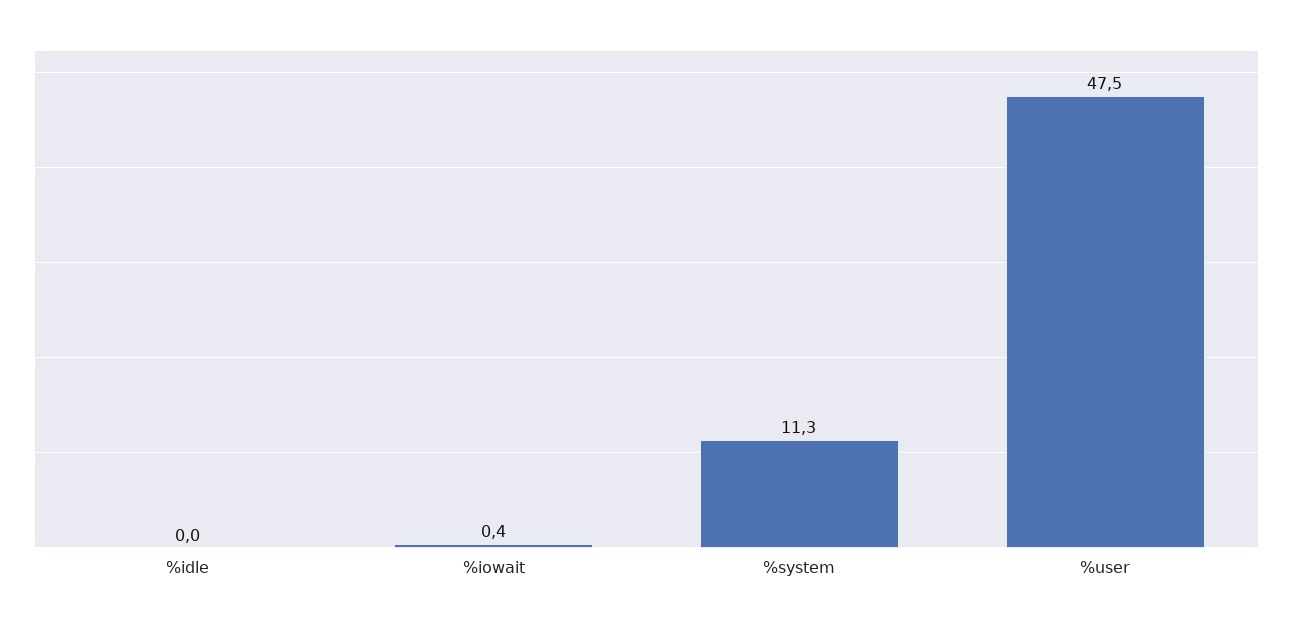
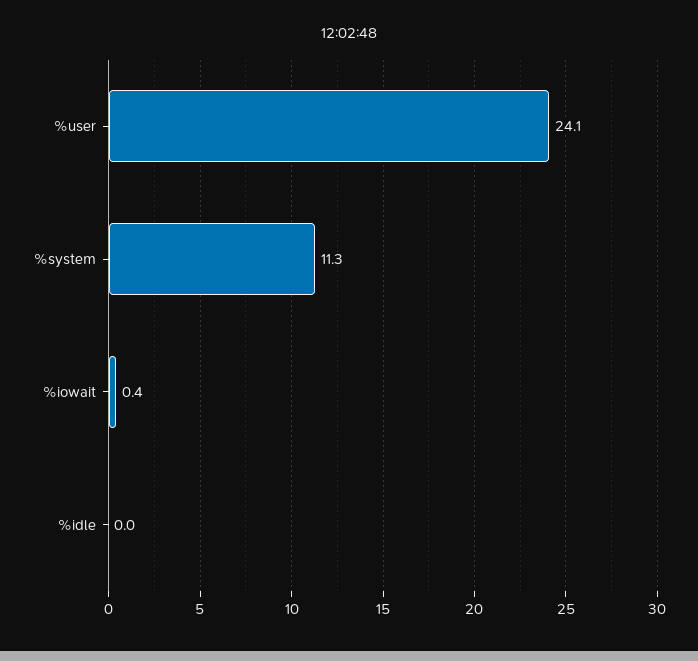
%user: 47.5 -> 24.1

